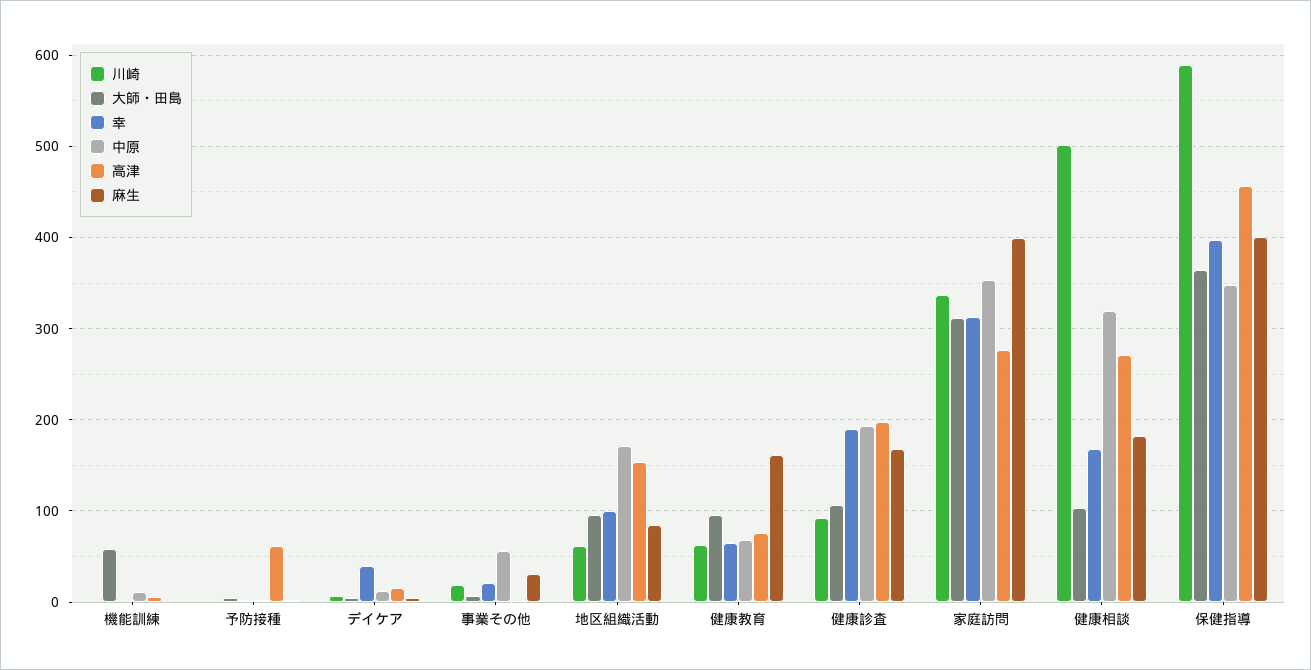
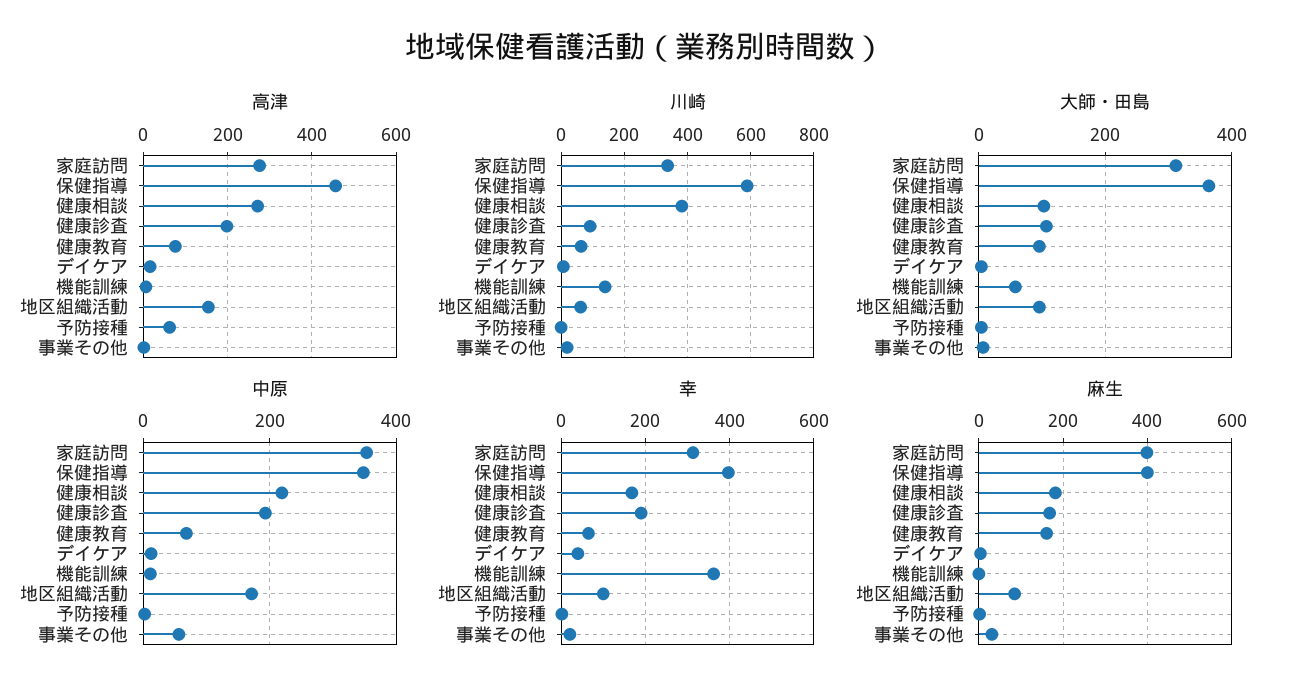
川崎, 機能訓練: 0 -> 140
幸, 機能訓練: 0 -> 360
川崎, 健康相談: 500 -> 380
中原, 健康相談: 320 -> 220

